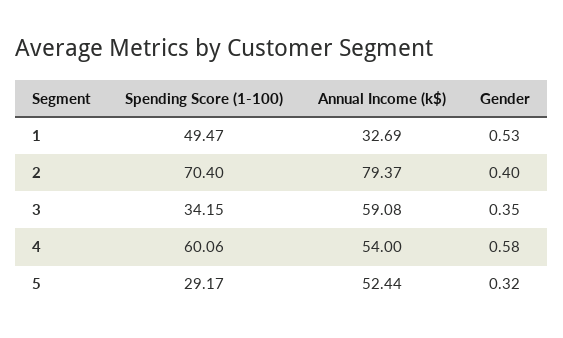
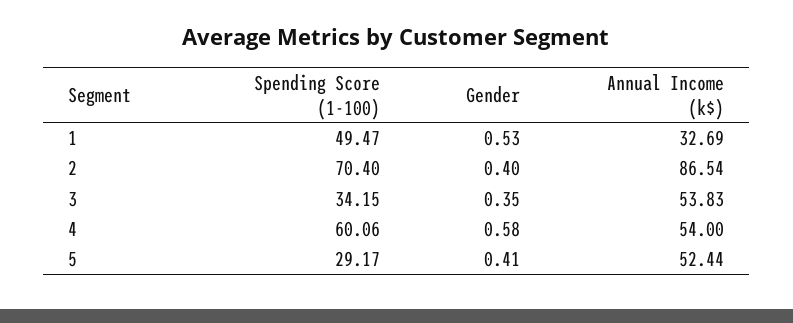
Annual Income (k$), 2: 79.37 -> 86.54
Annual Income (k$), 3: 59.08 -> 53.83
Gender, 5: 0.32 -> 0.41

